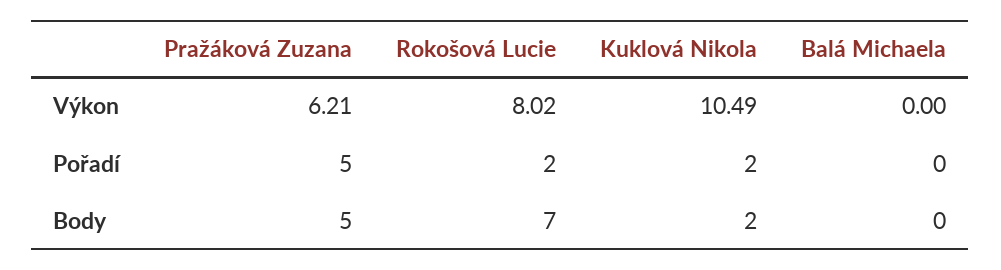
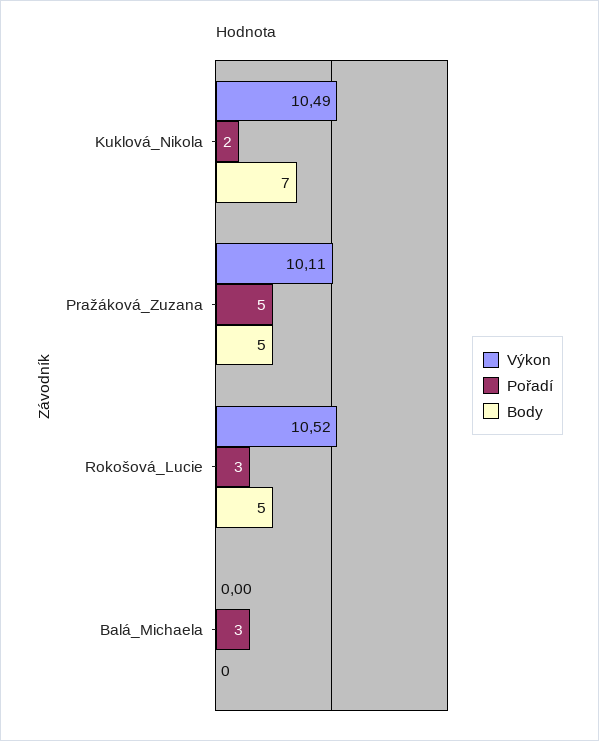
Výkon, Pražáková Zuzana: 6.21 -> 10.11
Výkon, Rokošová Lucie: 8.02 -> 10.52
Pořadí, Rokošová Lucie: 2 -> 3
Pořadí, Balá Michaela: 0 -> 3
Body, Rokošová Lucie: 7 -> 5
Body, Kuklová Nikola: 2 -> 7

